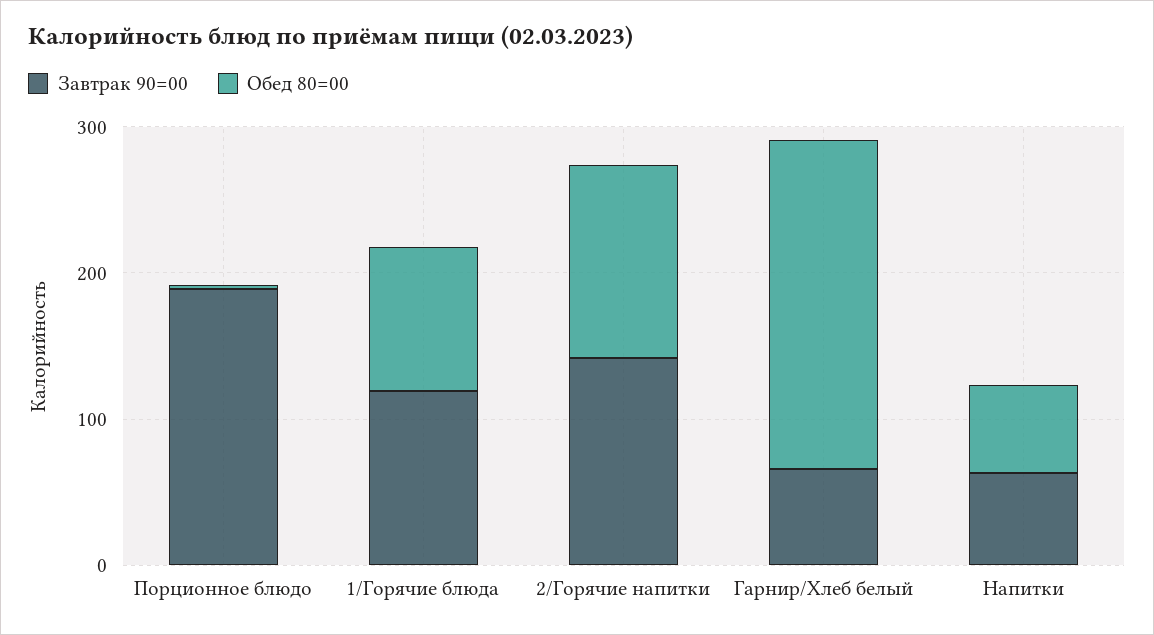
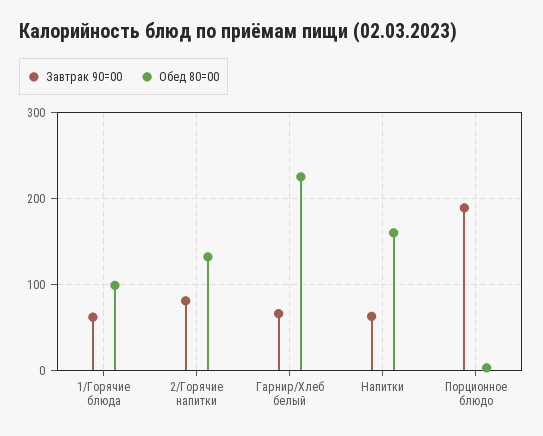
Завтрак 90=00, 1/Горячие блюда: 120 -> 60
Завтрак 90=00, 2/Горячие напитки: 140 -> 80
Обед 80=00, Напитки: 60 -> 160

